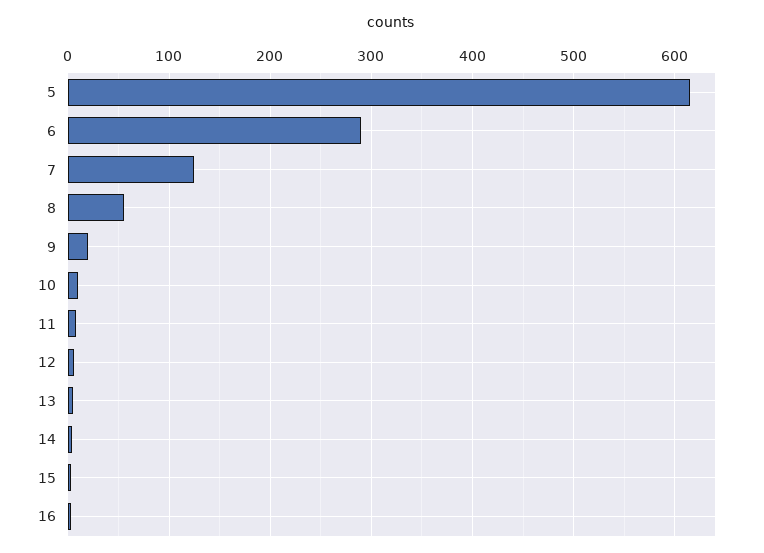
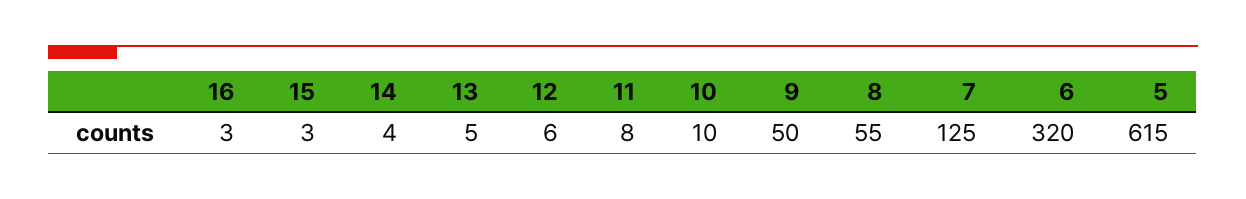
6: 290 -> 320
9: 20 -> 50

